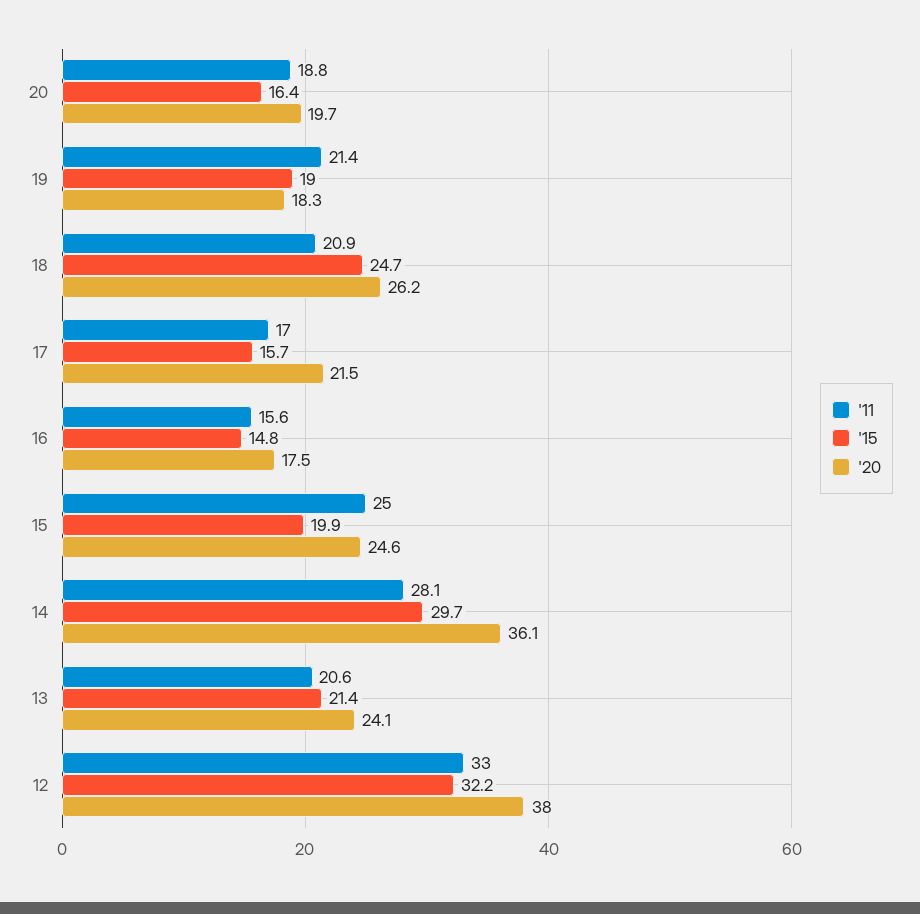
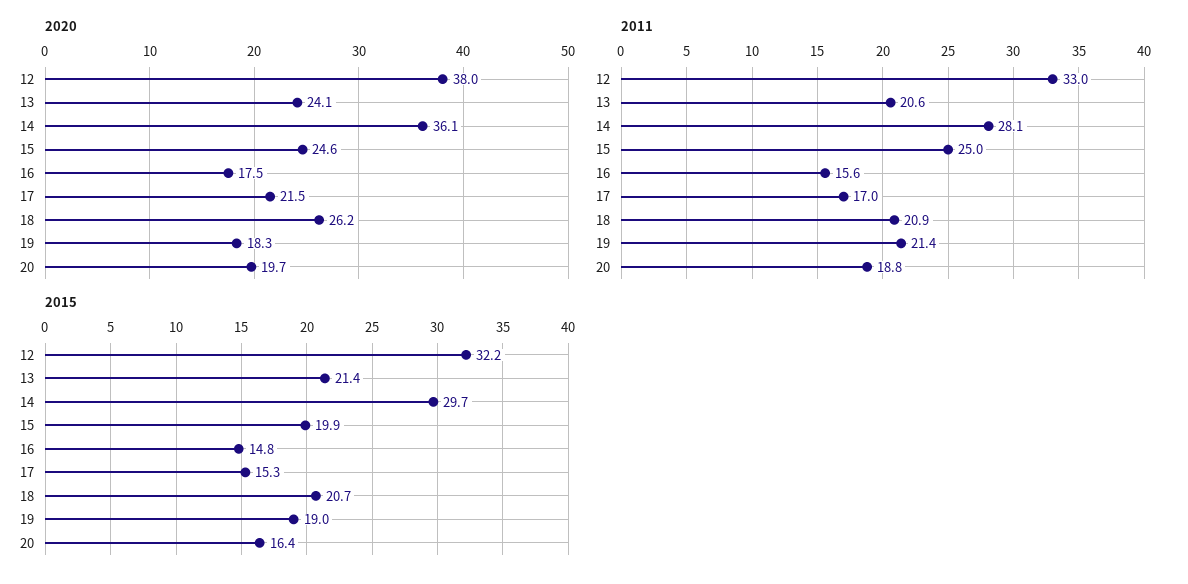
'15, 18: 24.7 -> 20.7
'15, 17: 15.7 -> 15.3

